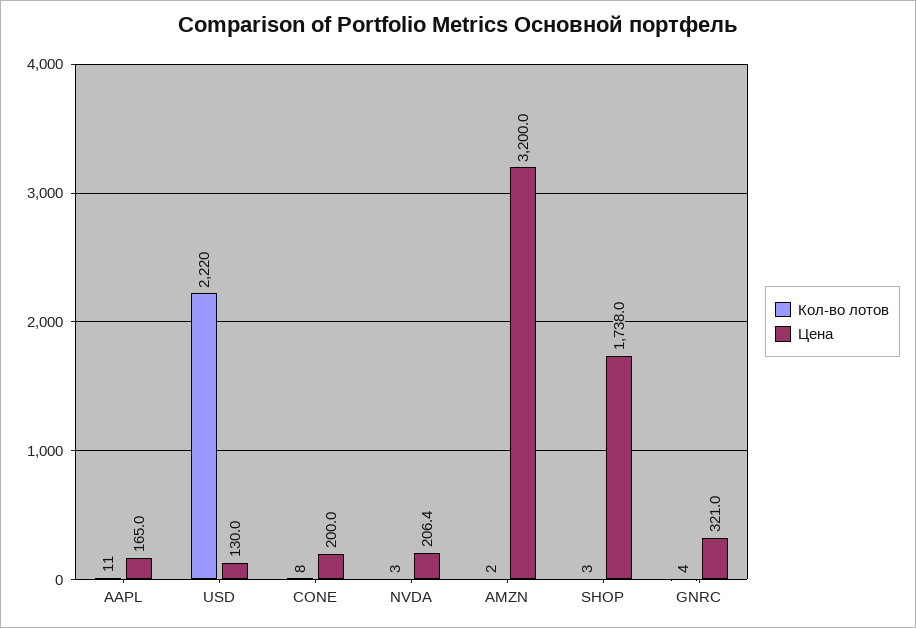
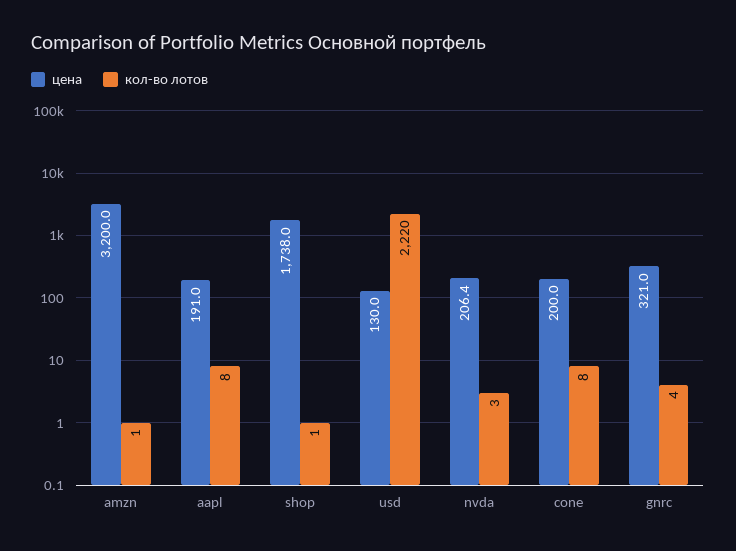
Кол-во лотов, AAPL: 11 -> 8
Цена, AAPL: 165 -> 191
Кол-во лотов, AMZN: 2 -> 1
Кол-во лотов, SHOP: 3 -> 1

